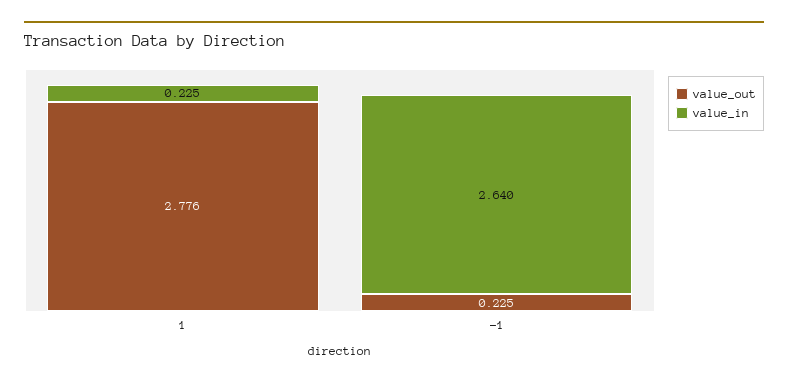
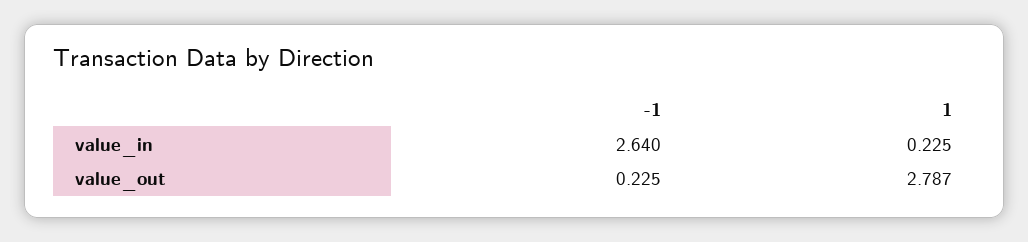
value_out, 1: 2.776 -> 2.787

